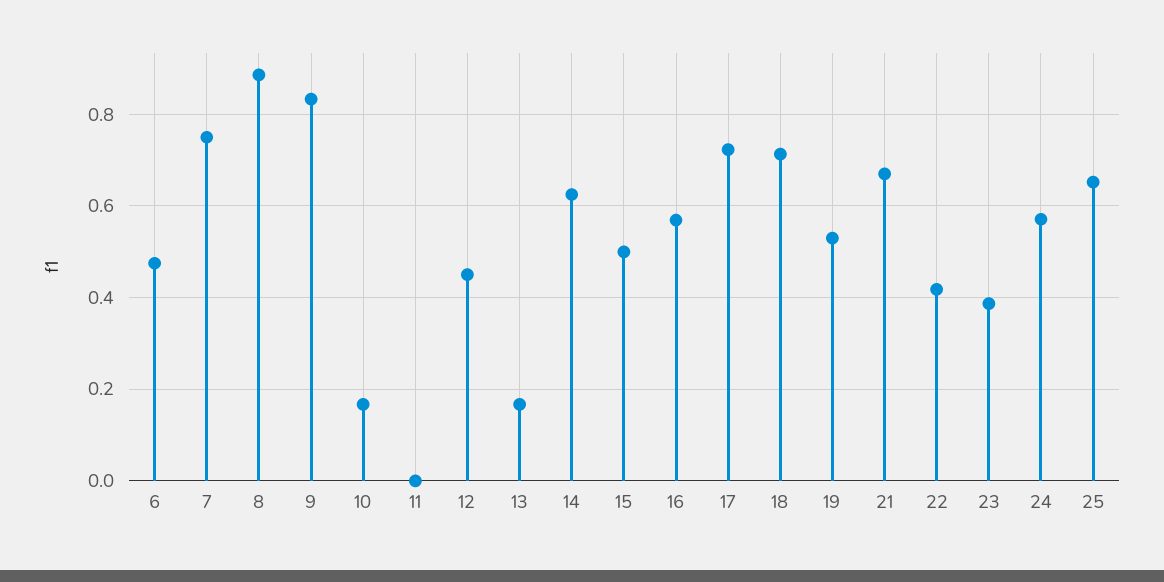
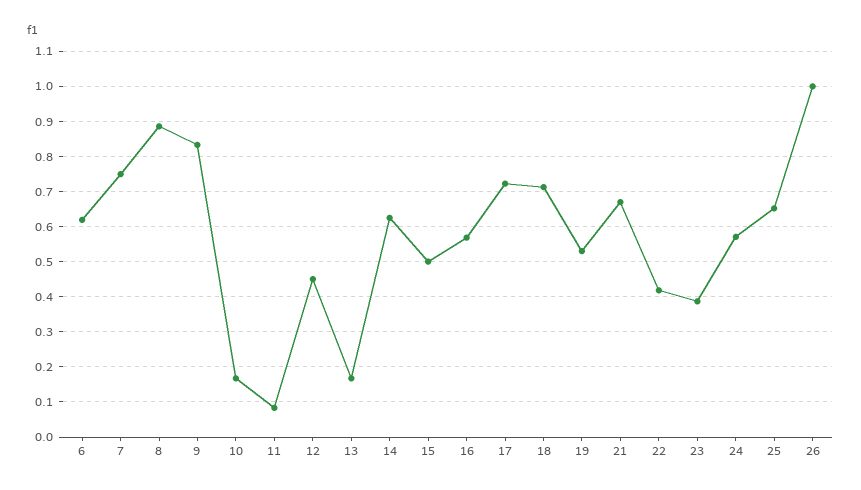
6: 0.48 -> 0.62
11: 0 -> 0.08
26: none -> 1

